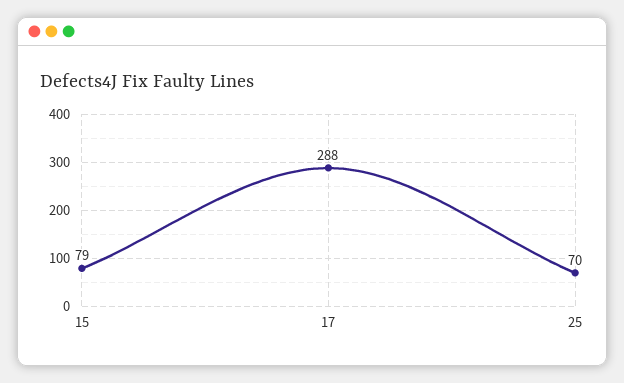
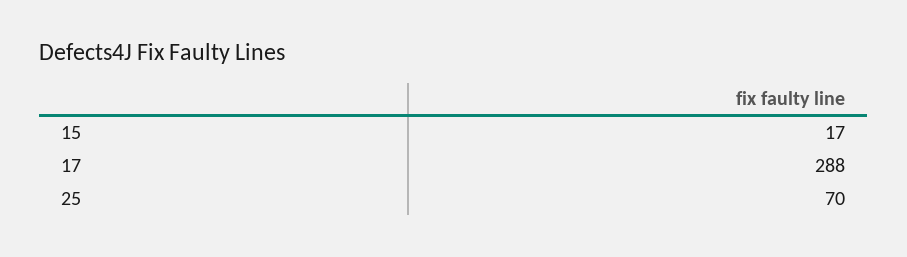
15: 79 -> 17

